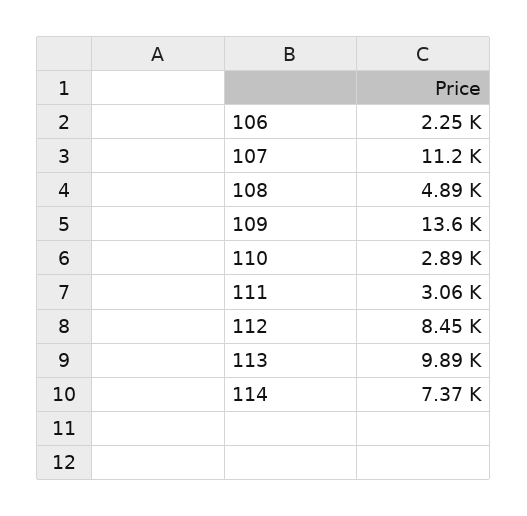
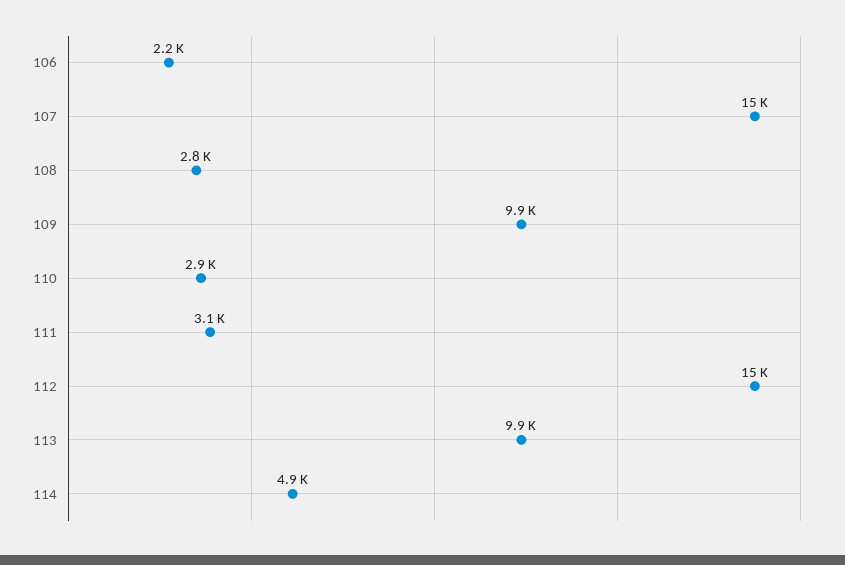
107: 11200 -> 15000
108: 4890 -> 2800
109: 13600 -> 9900
112: 8450 -> 15000
114: 7370 -> 4900

